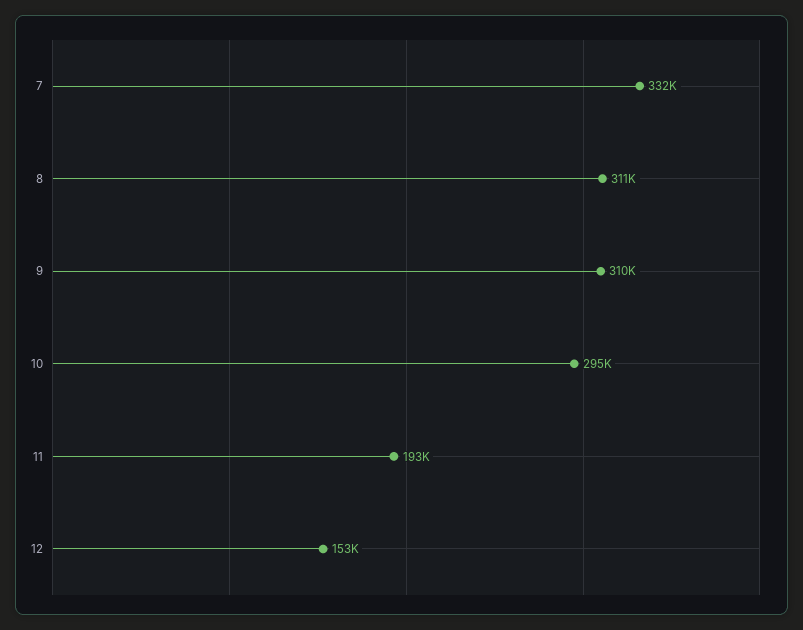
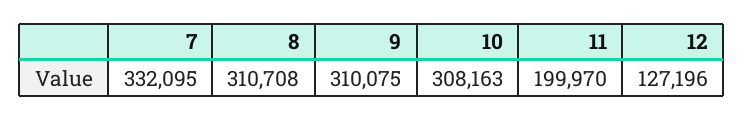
10: 295000 -> 308163
11: 193000 -> 199970
12: 153000 -> 127196

